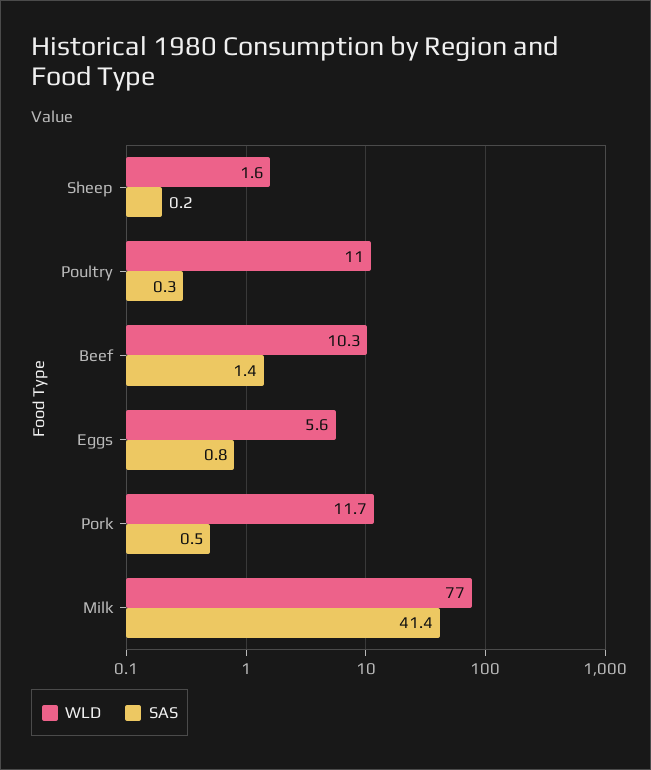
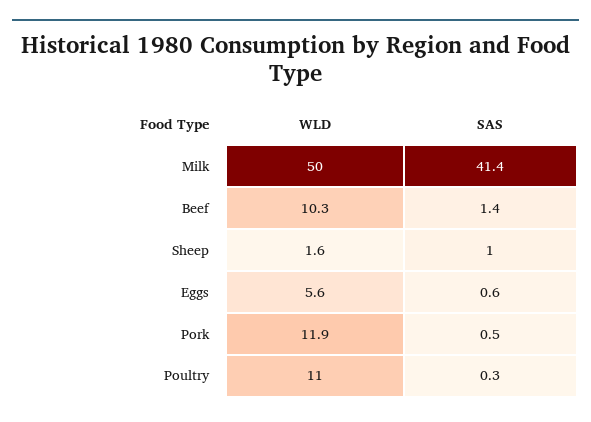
SAS, Sheep: 0.2 -> 1
SAS, Eggs: 0.8 -> 0.6
WLD, Pork: 11.7 -> 11.9
WLD, Milk: 77 -> 50

